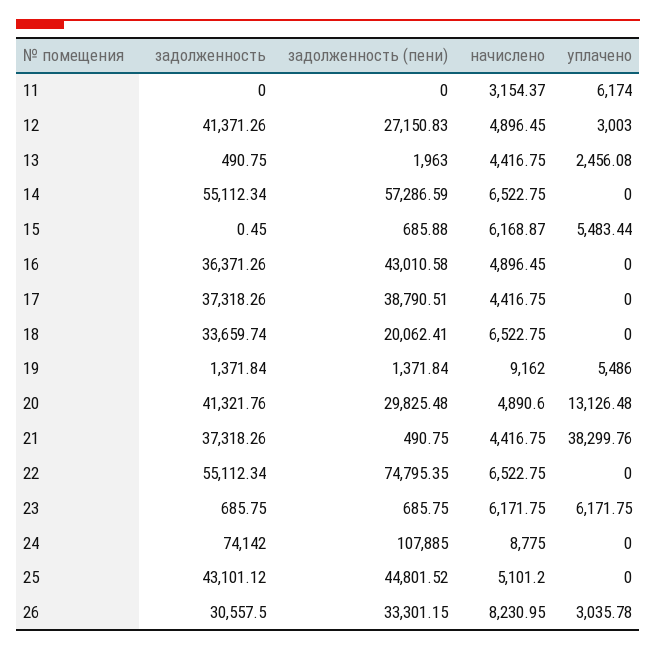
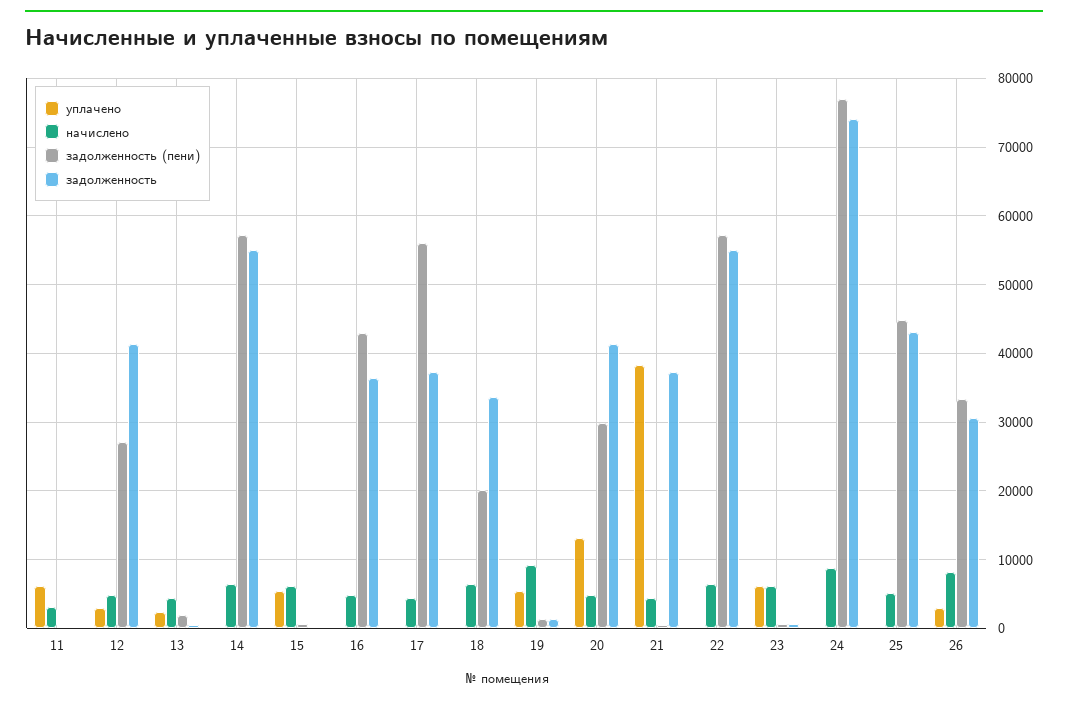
задолженность (пени), 17: 38790.51 -> 56000
задолженность (пени), 22: 74795.35 -> 57000
задолженность (пени), 24: 107885 -> 77000

